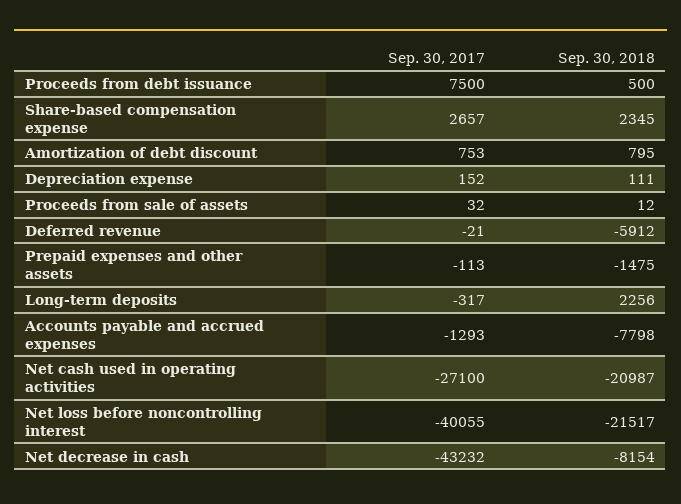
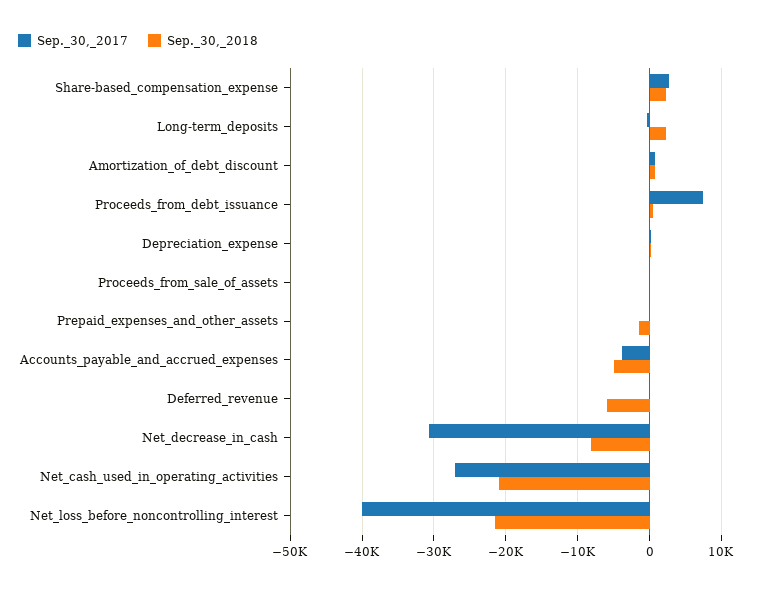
Sep. 30, 2017, Accounts payable and accrued expenses: -1293 -> -4000
Sep. 30, 2018, Accounts payable and accrued expenses: -7798 -> -5000
Sep. 30, 2017, Net decrease in cash: -43232 -> -31000

